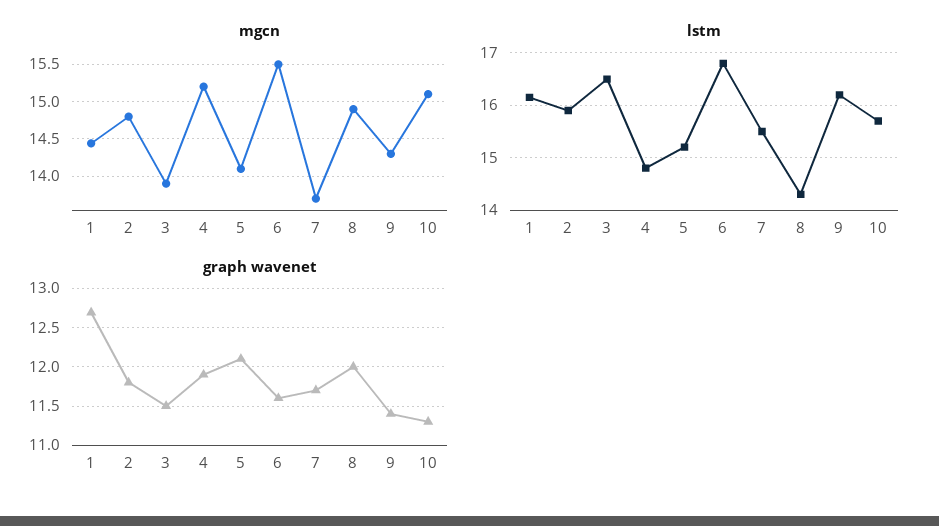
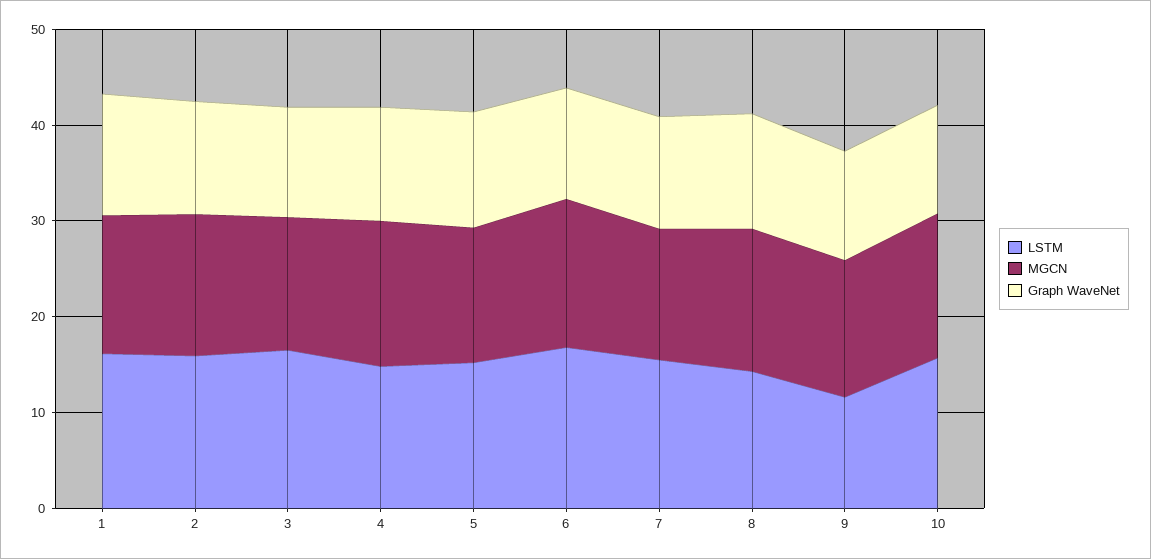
lstm, 9: 16.2 -> 12

